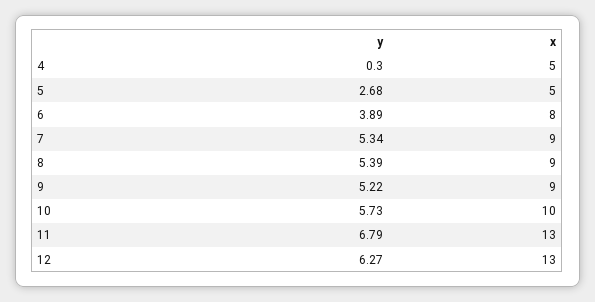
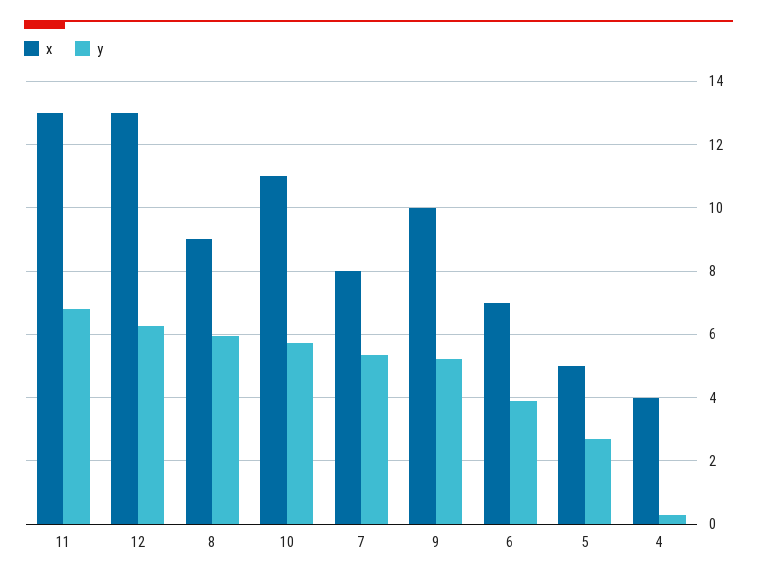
x, 4: 5 -> 4
x, 6: 8 -> 7
x, 7: 9 -> 8
y, 8: 5.39 -> 6
x, 9: 9 -> 10
x, 10: 10 -> 11

